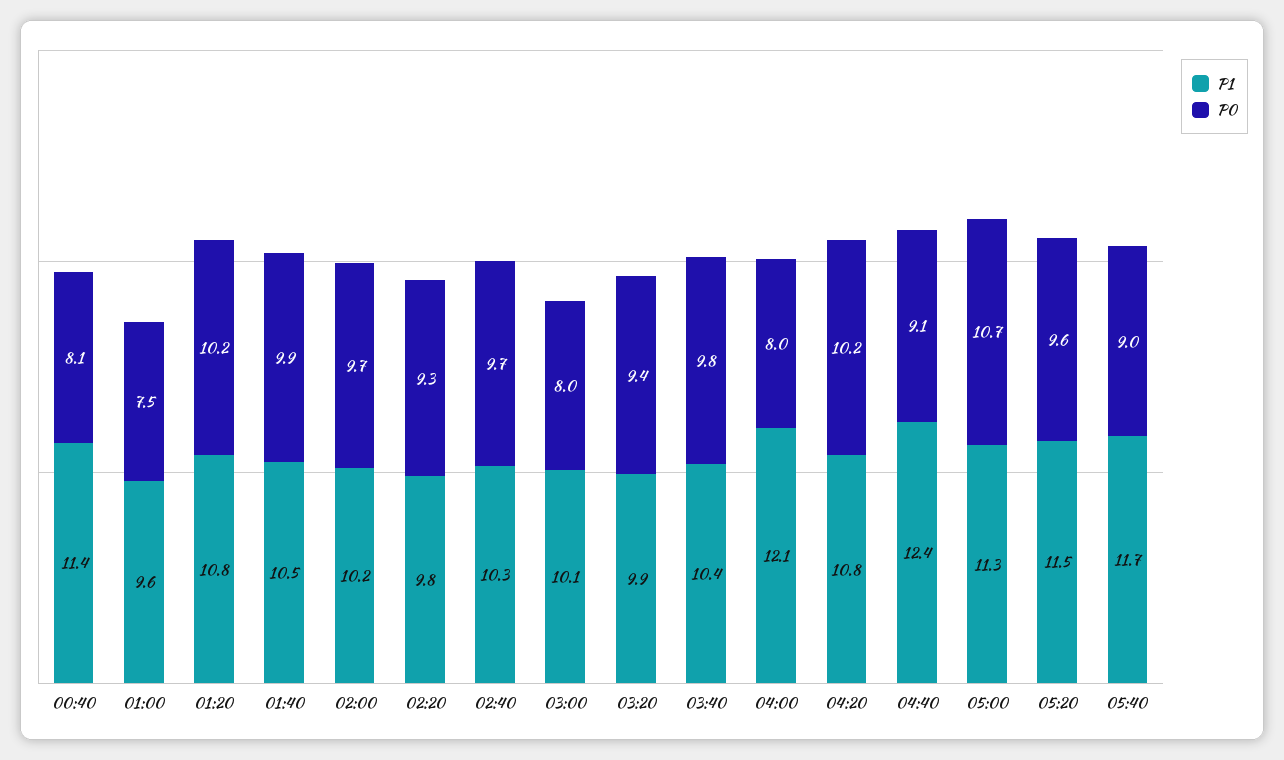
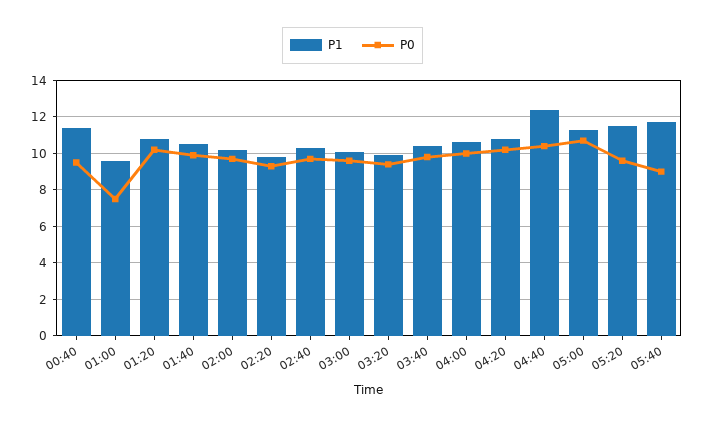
P0, 00:40: 8.1 -> 9.5
P0, 03:00: 8 -> 9.5
P1, 04:00: 12.1 -> 10.5
P0, 04:00: 8 -> 10
P0, 04:40: 9.1 -> 10.5

